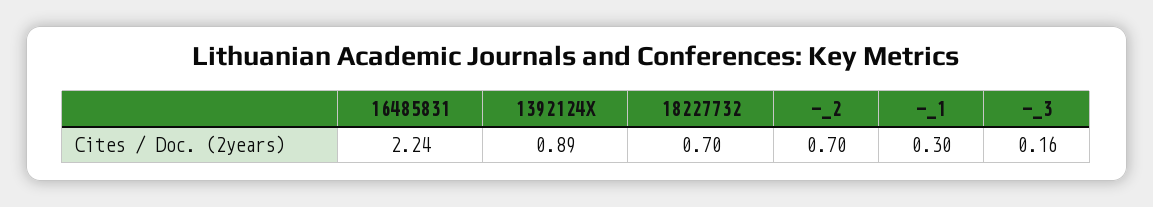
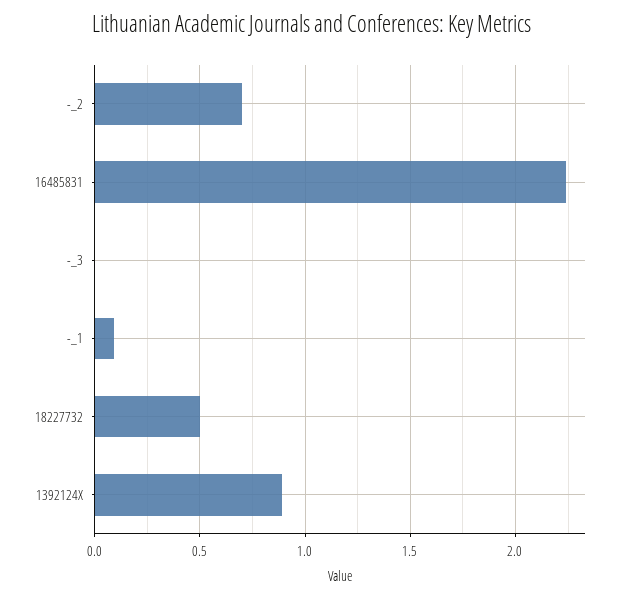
18227732: 0.7 -> 0.5
-_1: 0.3 -> 0.1
-_3: 0.16 -> 0

